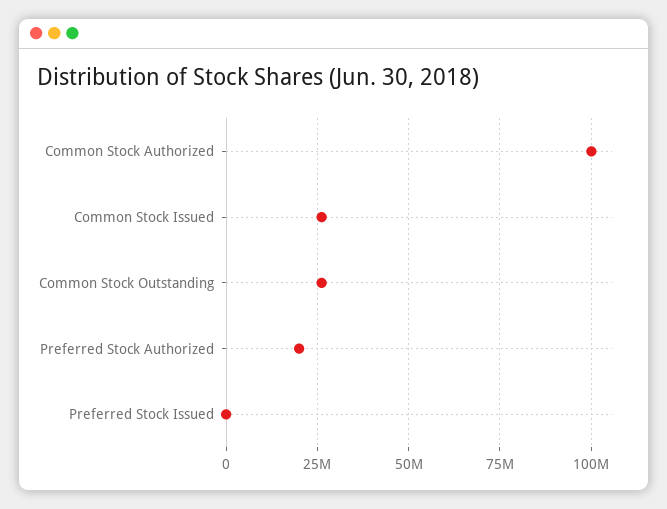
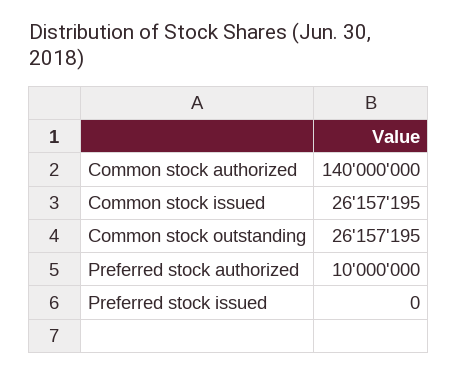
Common Stock Authorized: 100000000 -> 140000000
Preferred Stock Authorized: 20000000 -> 10000000

